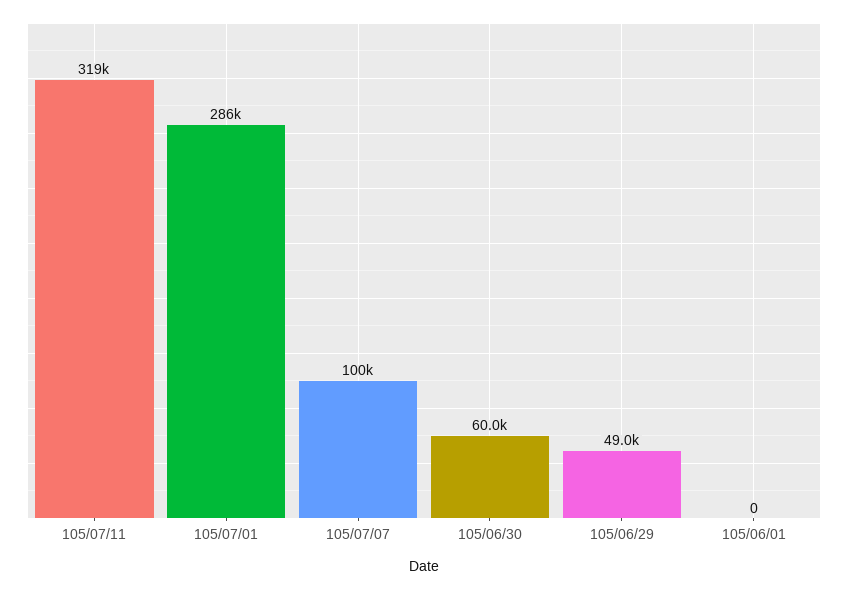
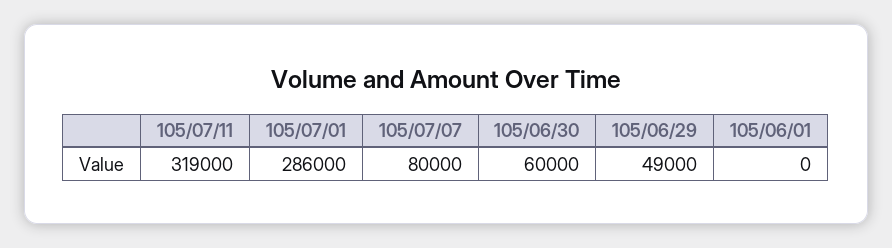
105/07/07: 100000 -> 80000

